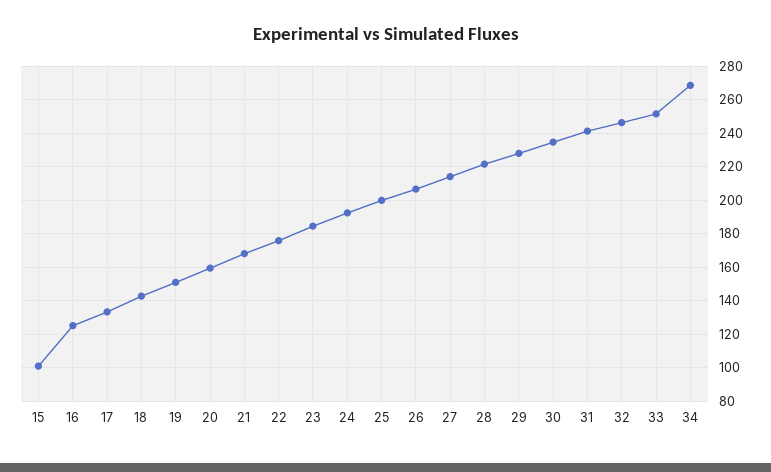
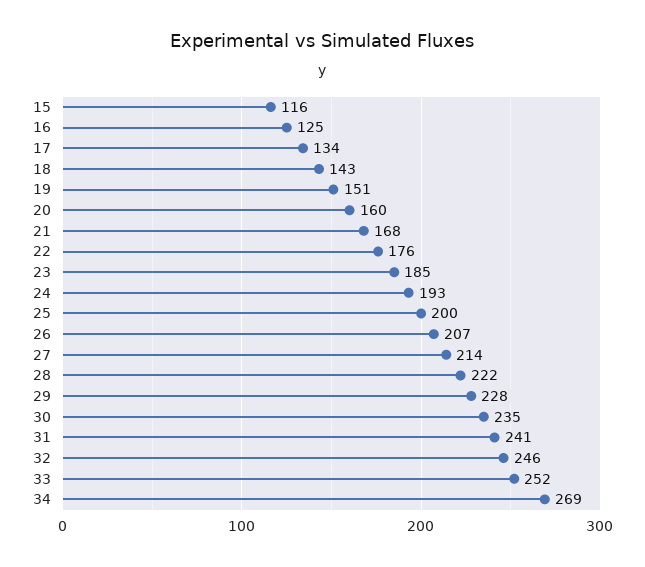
15: 100 -> 116

